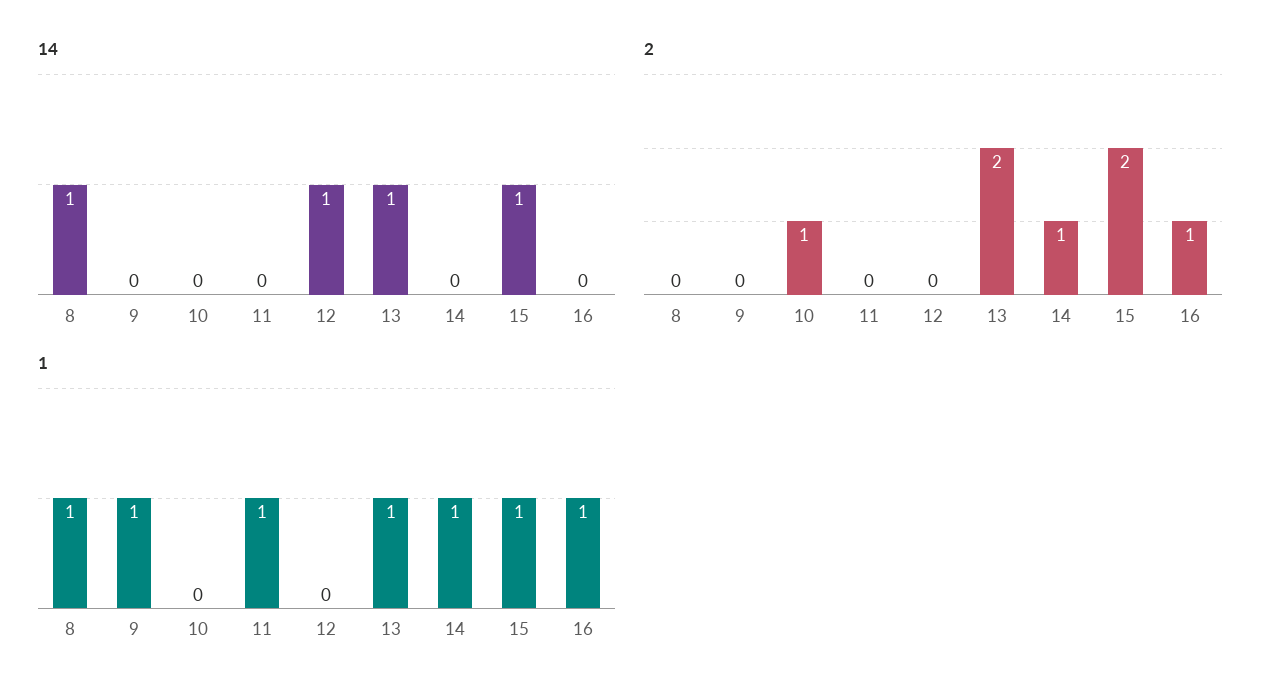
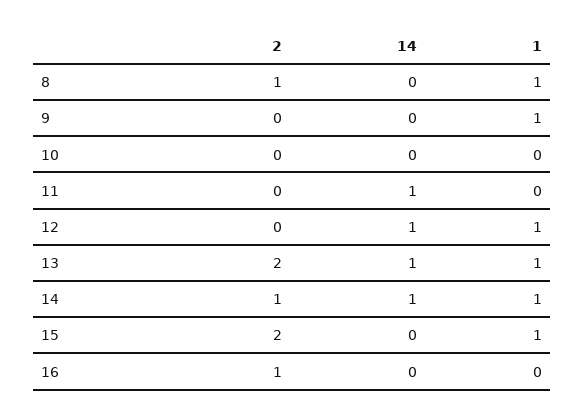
14, 8: 1 -> 0
14, 11: 0 -> 1
14, 14: 0 -> 1
14, 15: 1 -> 0
2, 8: 0 -> 1
2, 10: 1 -> 0
1, 11: 1 -> 0
1, 12: 0 -> 1
1, 16: 1 -> 0

